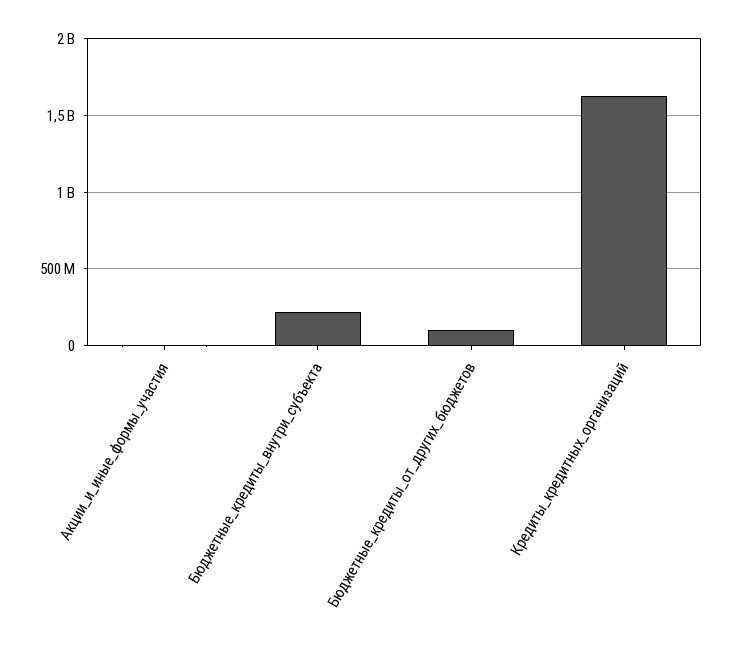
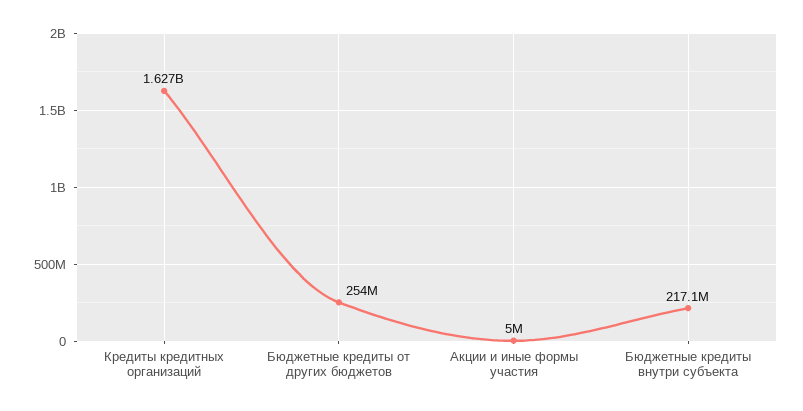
Бюджетные_кредиты_от_других_бюджетов: 100000000 -> 254000000

